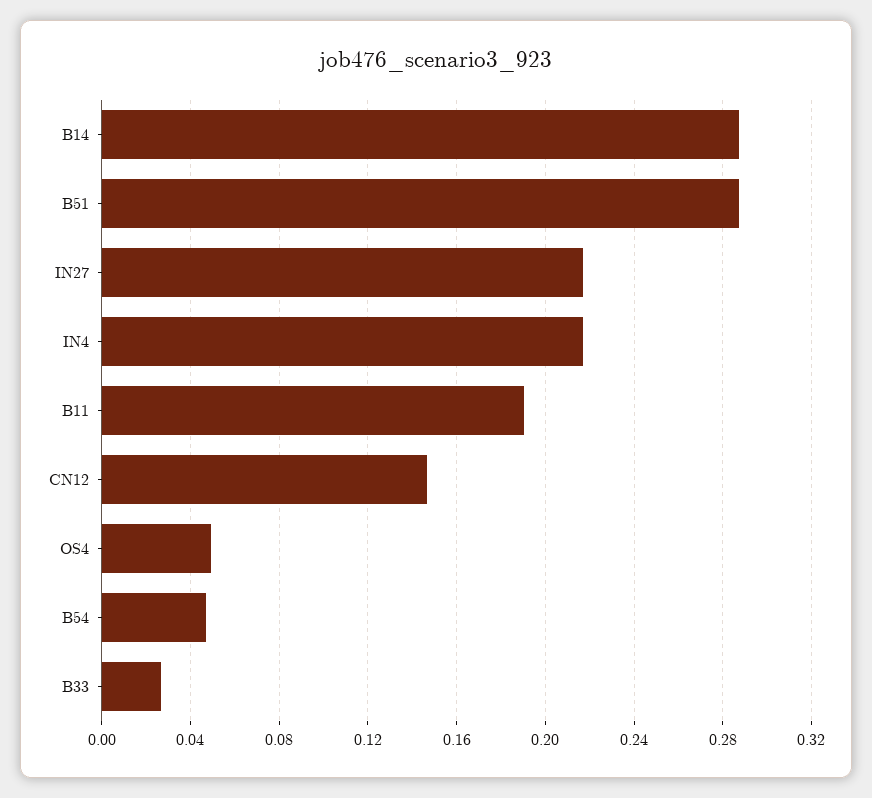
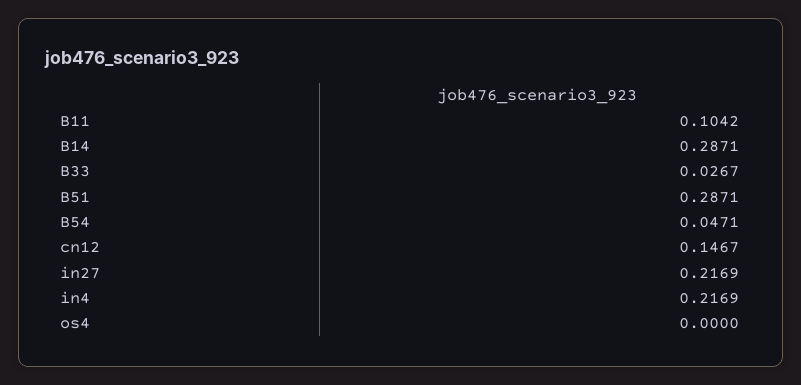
B11: 0.19 -> 0.1042
OS4: 0.05 -> 0

